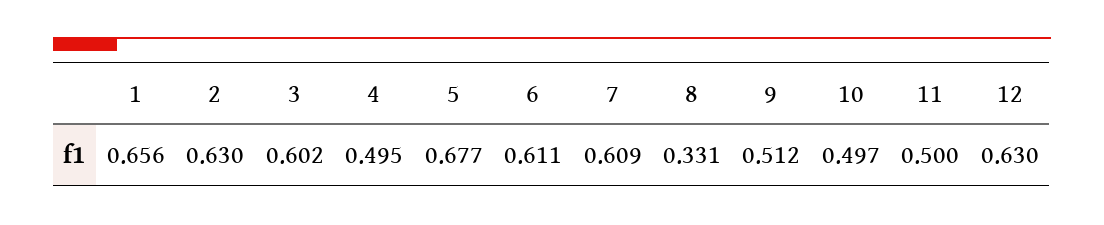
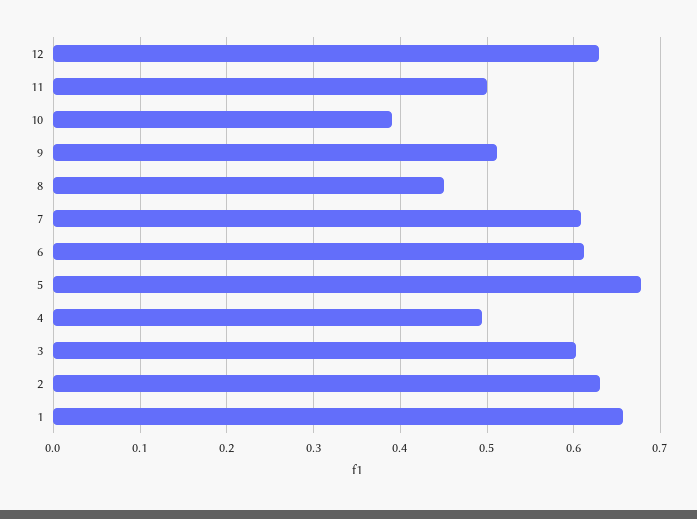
8: 0.331 -> 0.45
10: 0.497 -> 0.39

